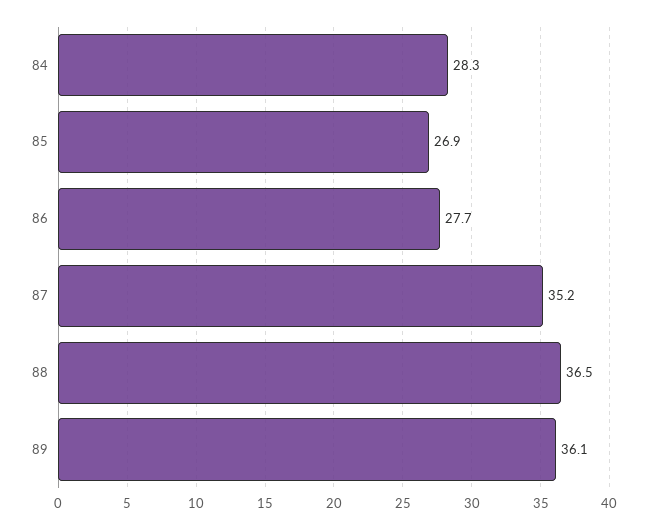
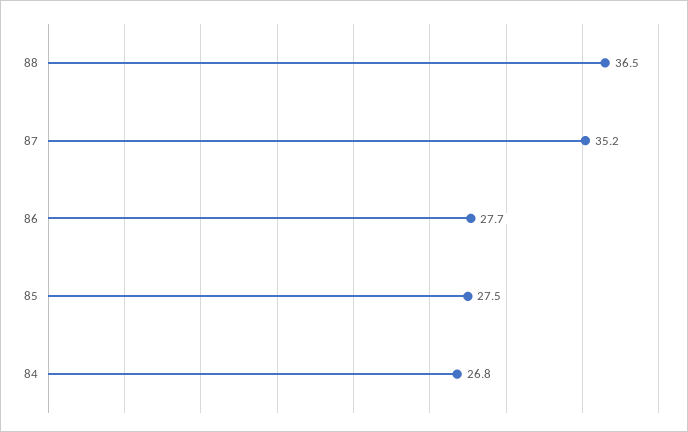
84: 28.3 -> 26.8
85: 26.9 -> 27.5
89: 36.1 -> none

